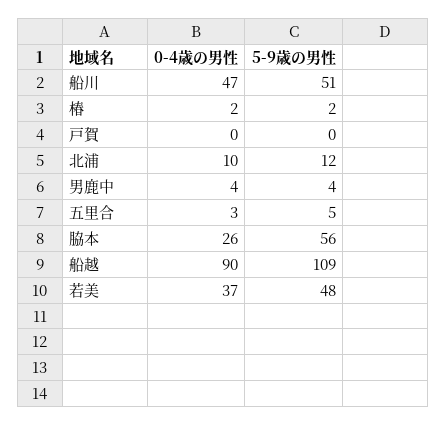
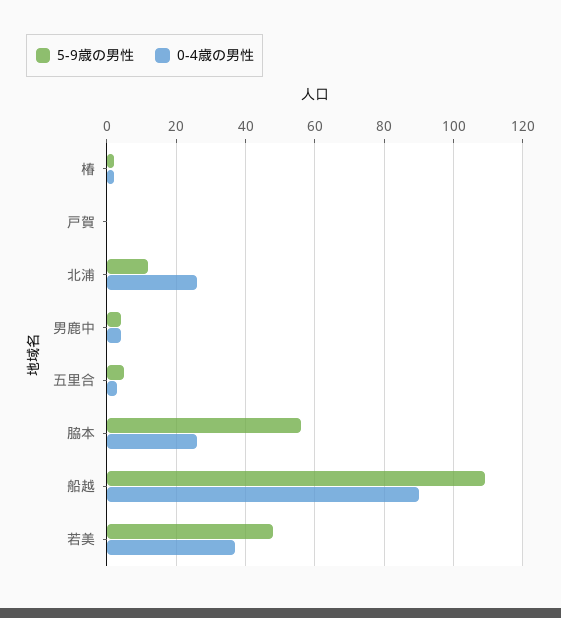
0-4歳の男性, 船川: 47 -> none
5-9歳の男性, 船川: 51 -> none
0-4歳の男性, 北浦: 10 -> 25

